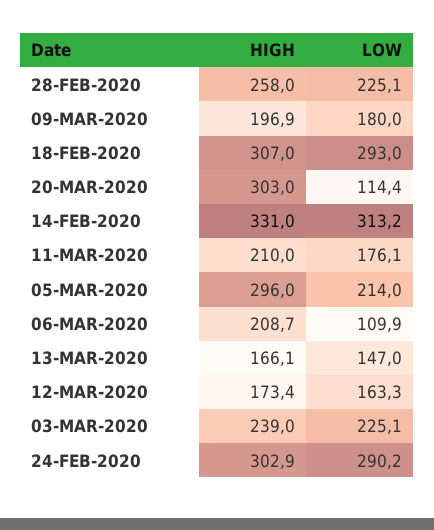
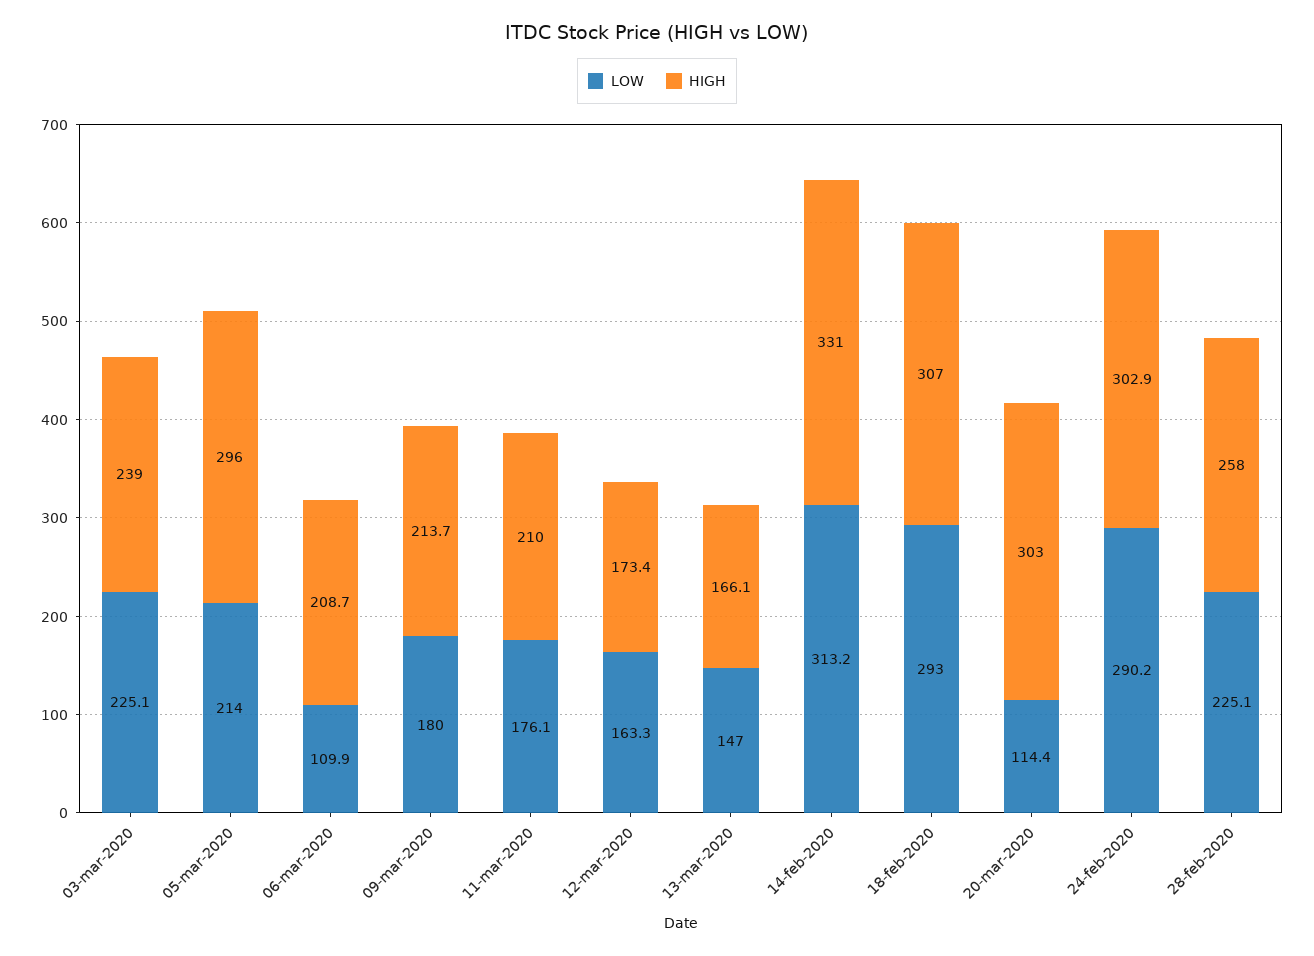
HIGH, 09-MAR-2020: 196.9 -> 213.7

